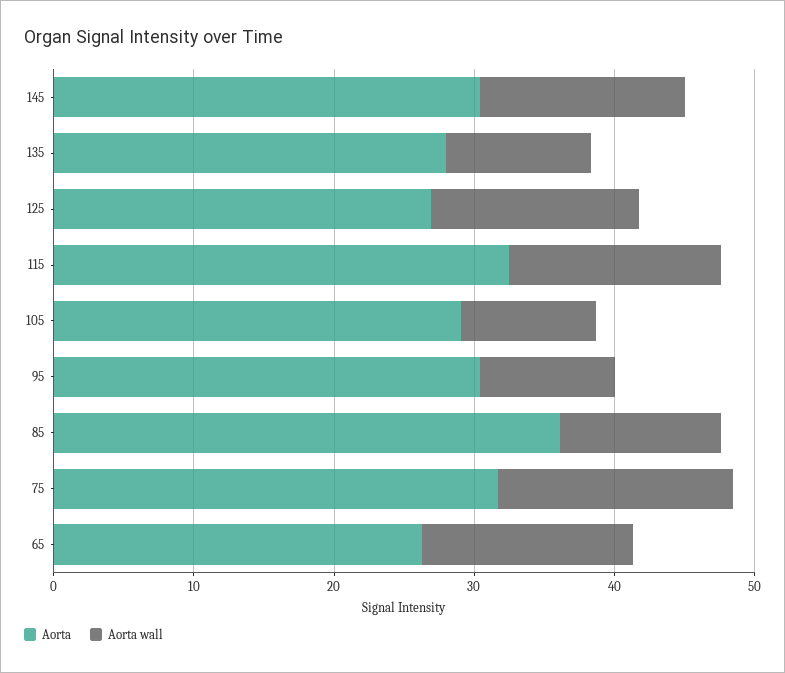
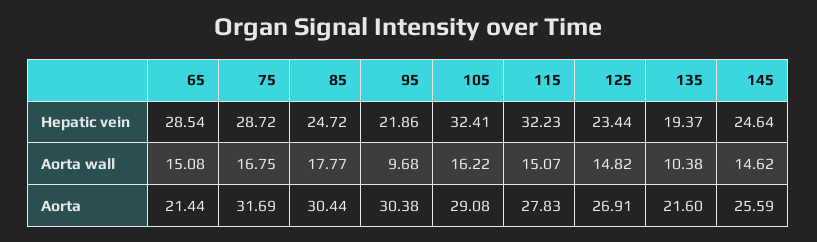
Aorta, 145: 30 -> 25.59
Aorta, 135: 28 -> 21.6
Aorta, 115: 32 -> 27.83
Aorta wall, 105: 10 -> 16.22
Aorta, 85: 36 -> 30.44
Aorta wall, 85: 12 -> 17.77
Aorta, 65: 26 -> 21.44
Hepatic vein, 65: none -> 28.54
Hepatic vein, 75: none -> 28.72
Hepatic vein, 85: none -> 24.72
Hepatic vein, 95: none -> 21.86
Hepatic vein, 105: none -> 32.41
Hepatic vein, 115: none -> 32.23
Hepatic vein, 125: none -> 23.44
Hepatic vein, 135: none -> 19.37
Hepatic vein, 145: none -> 24.64

